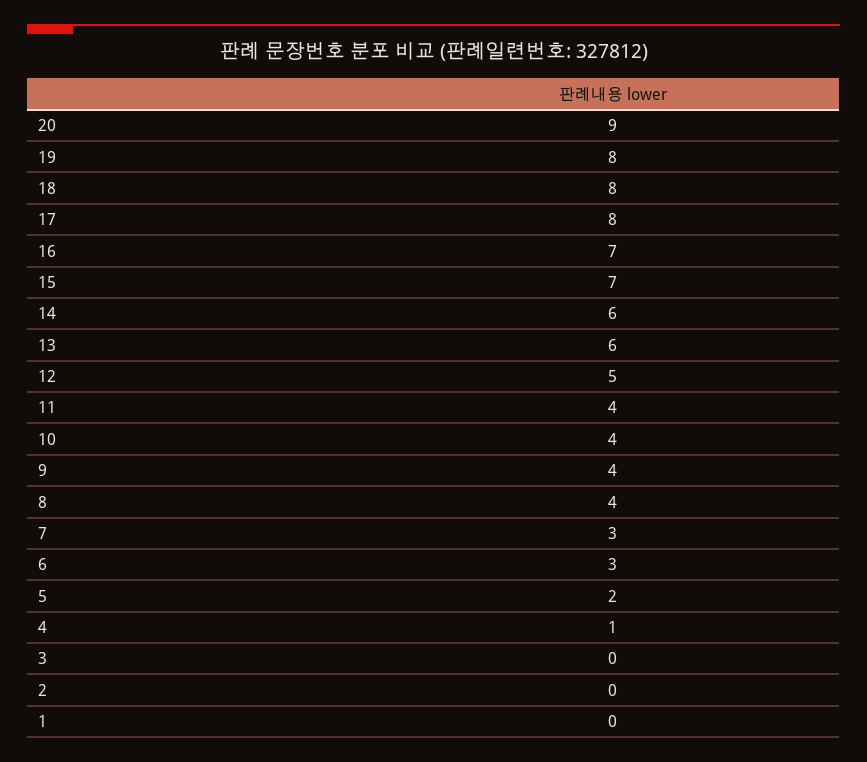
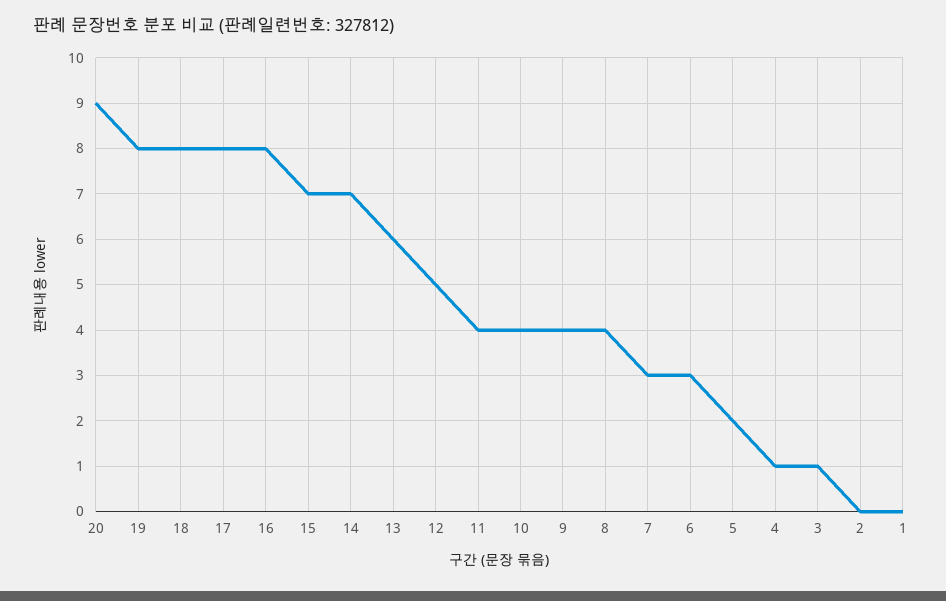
16: 7 -> 8
14: 6 -> 7
3: 0 -> 1

